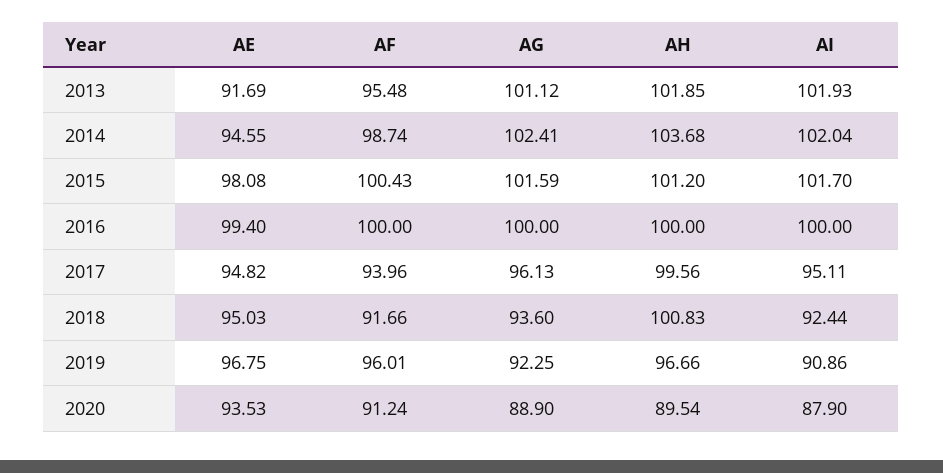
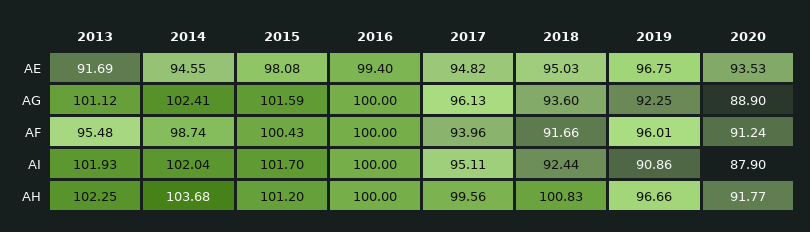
AH, 2013: 101.85 -> 102.25
AH, 2020: 89.54 -> 91.77

